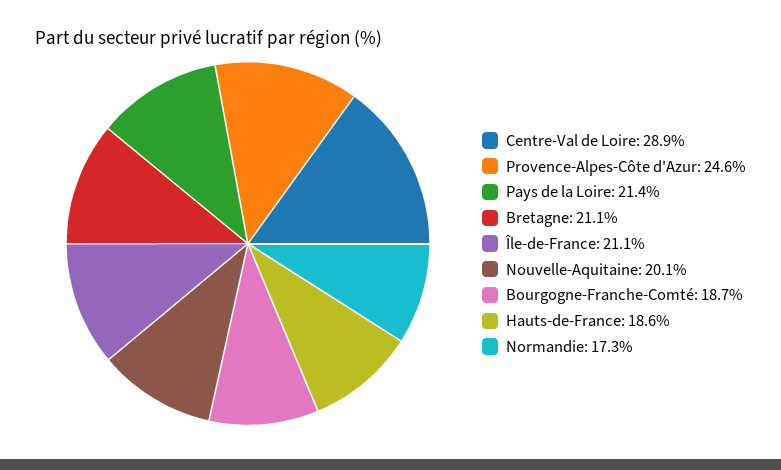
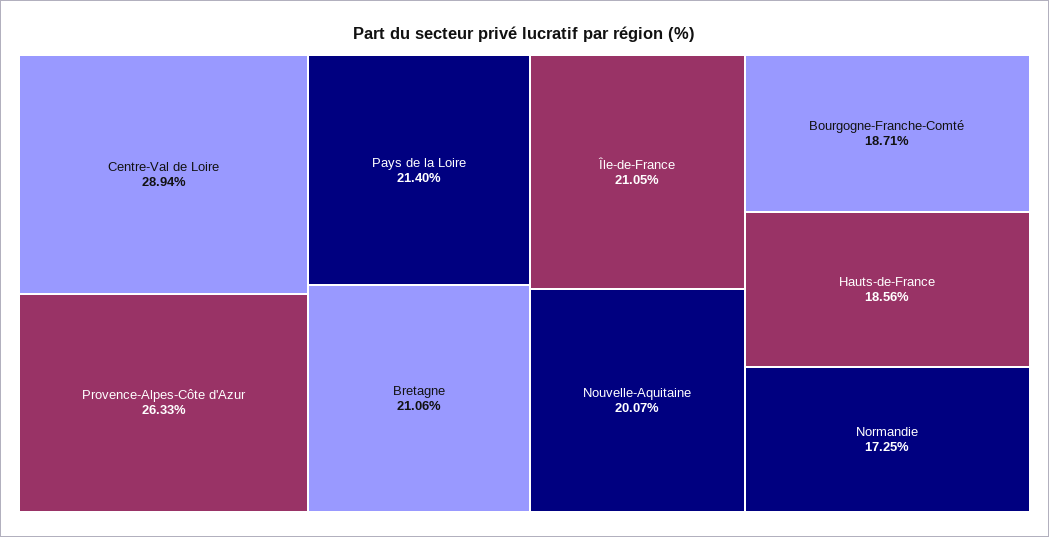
Provence-Alpes-Côte d'Azur: 24.6 -> 26.33

